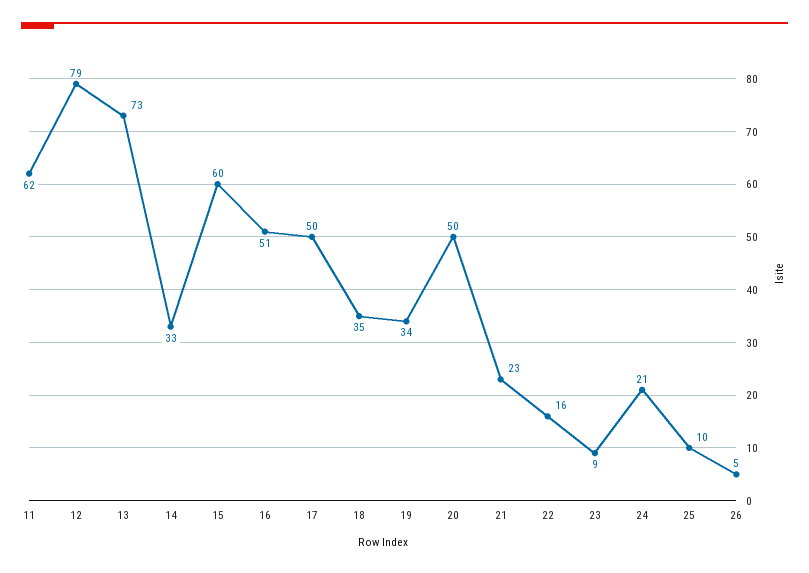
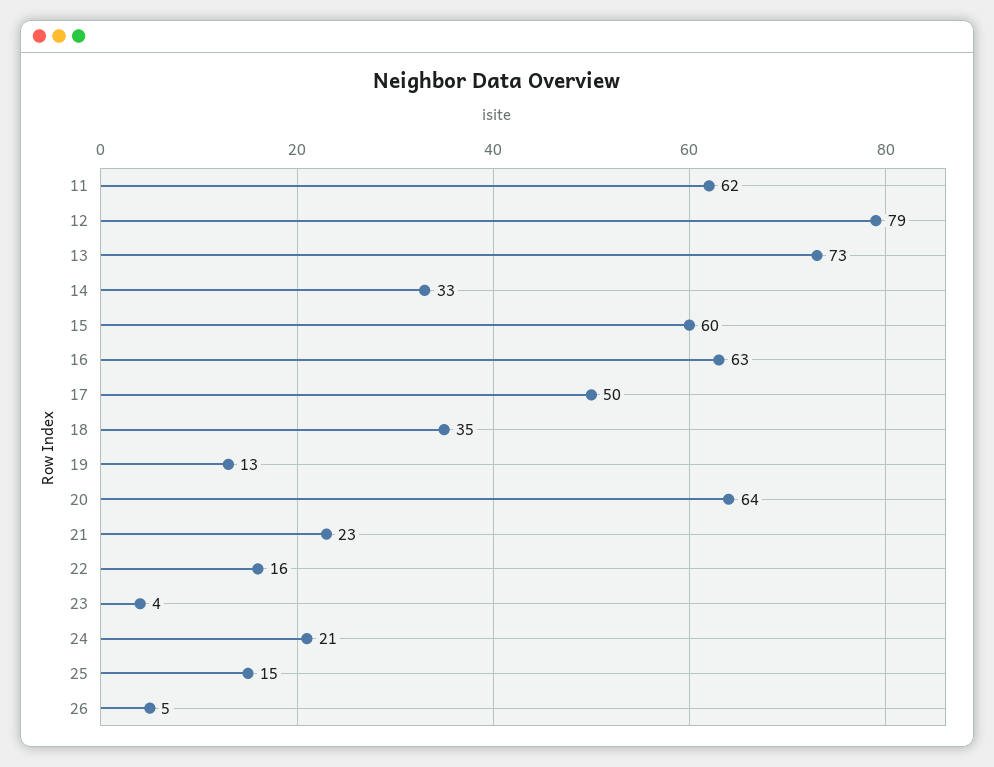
16: 51 -> 63
19: 34 -> 13
20: 50 -> 64
23: 9 -> 4
25: 10 -> 15

